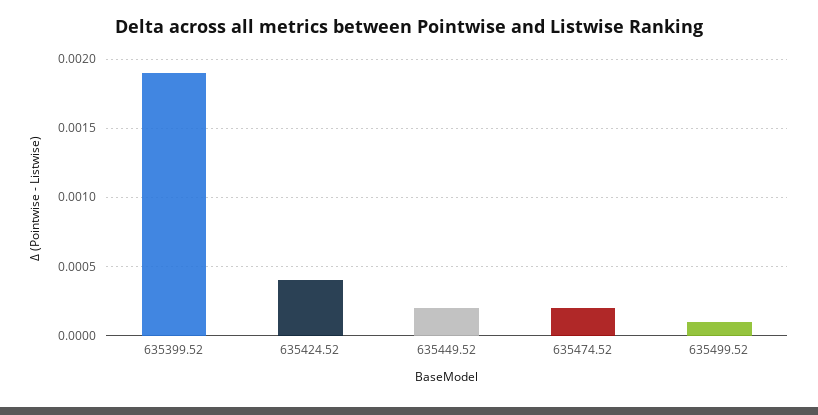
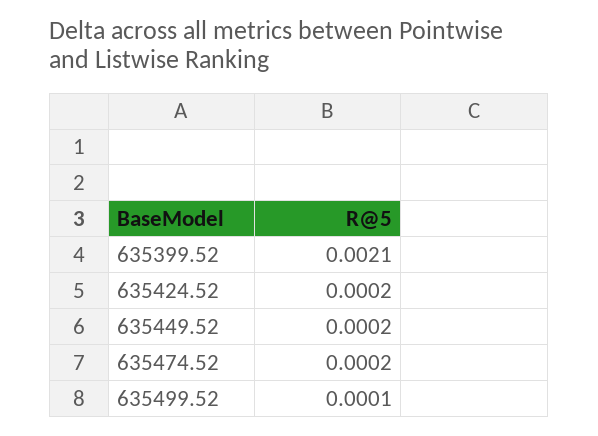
635399.52: 0.0019 -> 0.0021
635424.52: 0.0004 -> 0.0002

